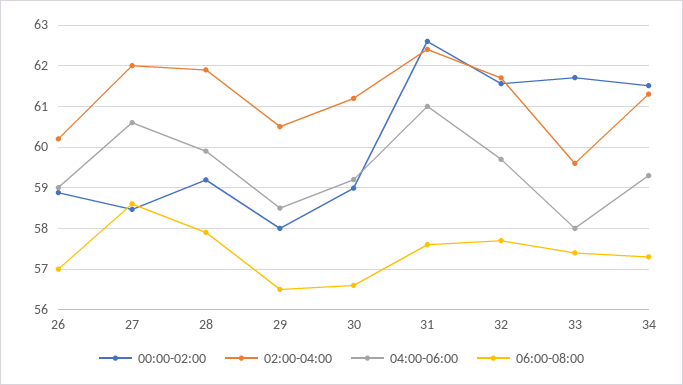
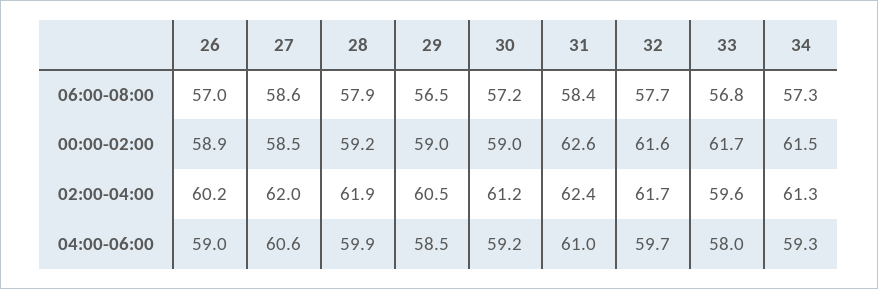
00:00-02:00, 29: 58 -> 59
06:00-08:00, 30: 56.6 -> 57.2
06:00-08:00, 31: 57.6 -> 58.4
06:00-08:00, 33: 57.4 -> 56.8

